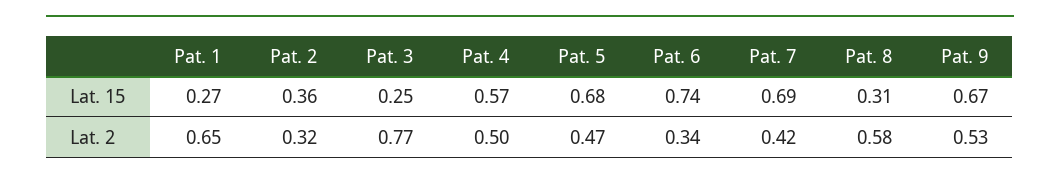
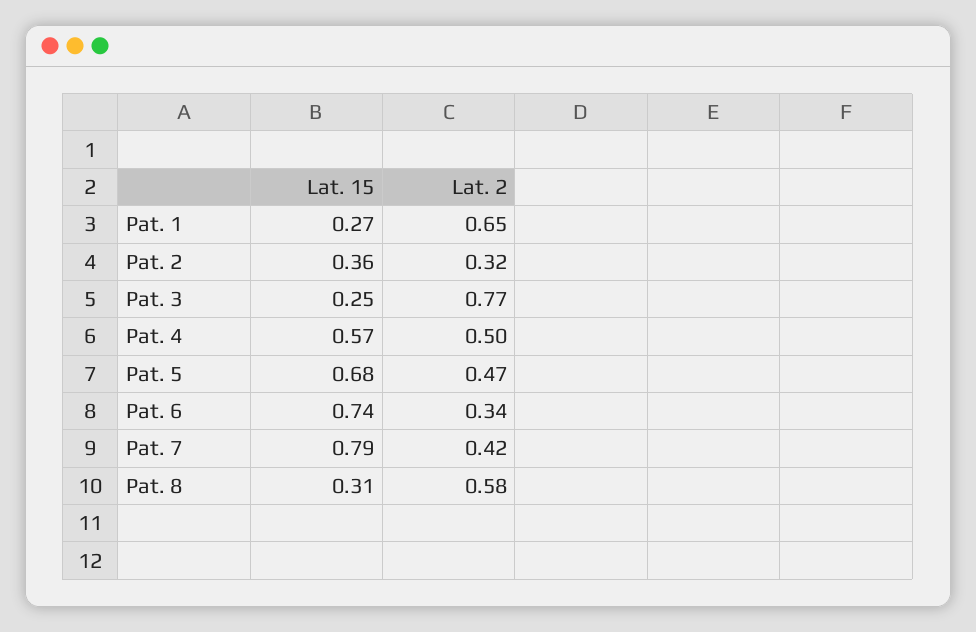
Pat. 7, Lat. 15: 0.69 -> 0.79
Pat. 9, Lat. 15: 0.67 -> none
Pat. 9, Lat. 2: 0.53 -> none

